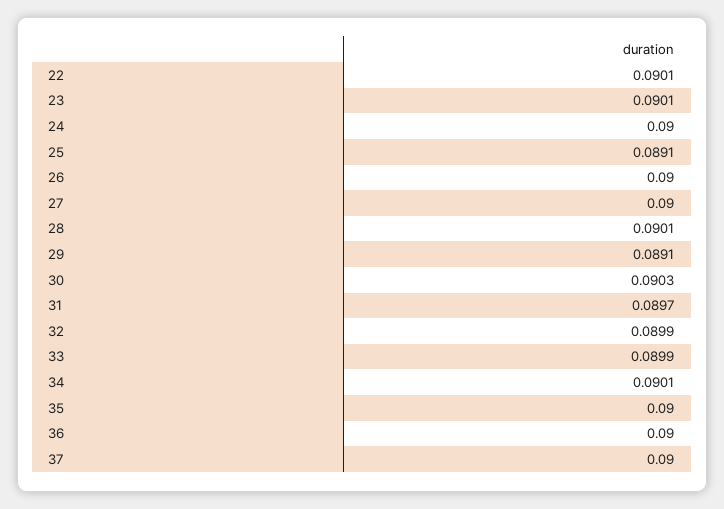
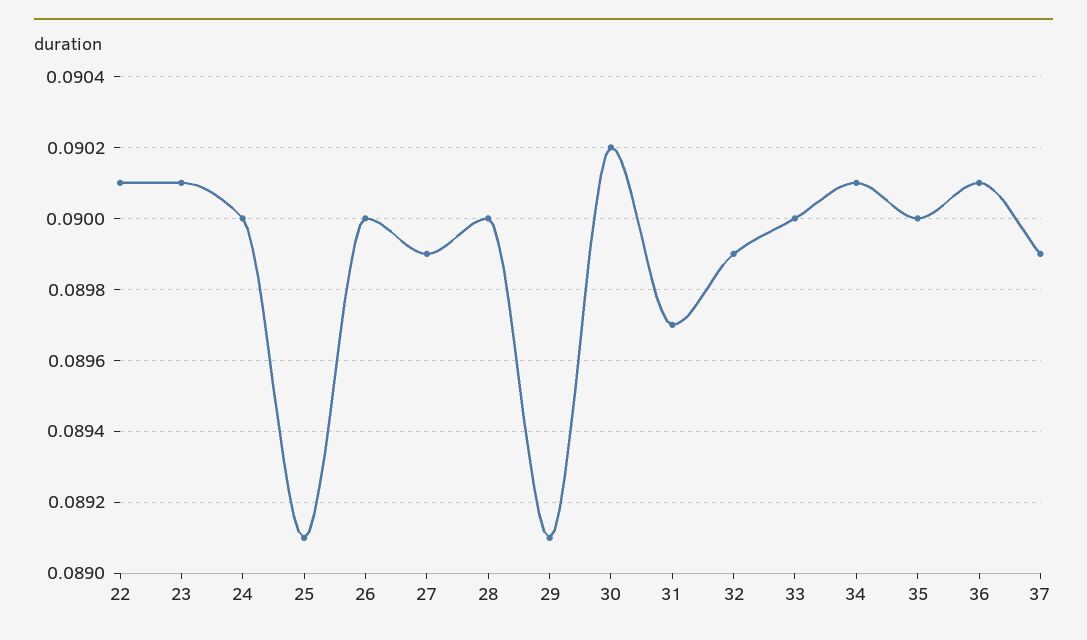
27: 0.09 -> 0.0899
28: 0.0901 -> 0.09
30: 0.0903 -> 0.0902
33: 0.0899 -> 0.09
36: 0.09 -> 0.0901
37: 0.09 -> 0.0899

